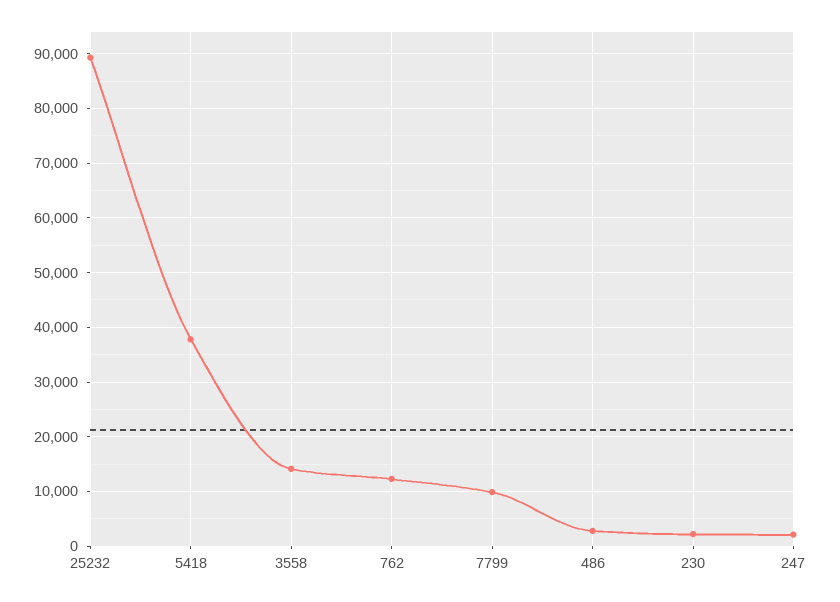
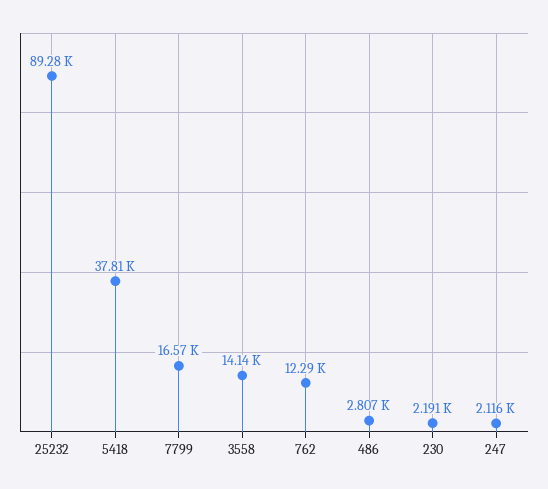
7799: 10000 -> 16570

